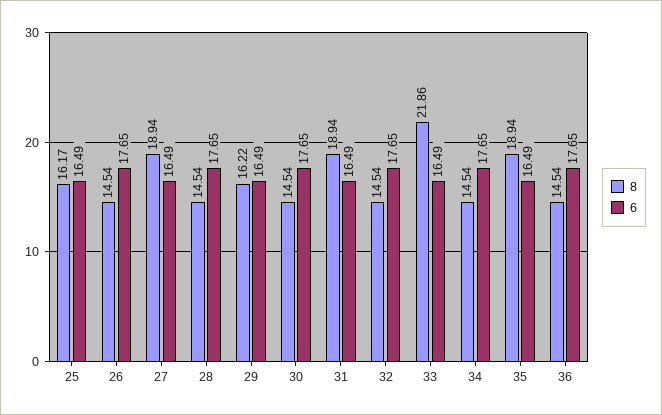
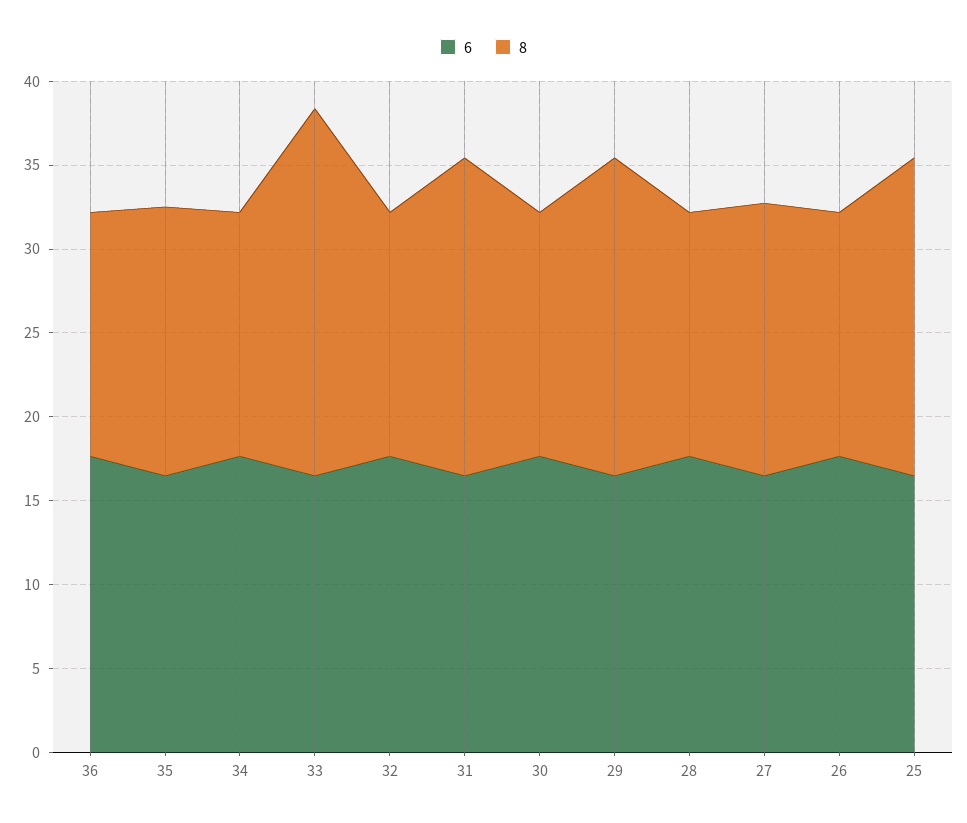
8, 25: 16.17 -> 19
8, 27: 18.94 -> 16
8, 29: 16.22 -> 19
8, 35: 18.94 -> 16

